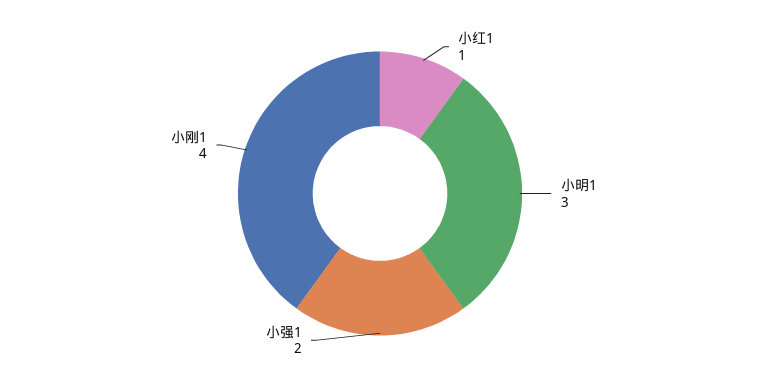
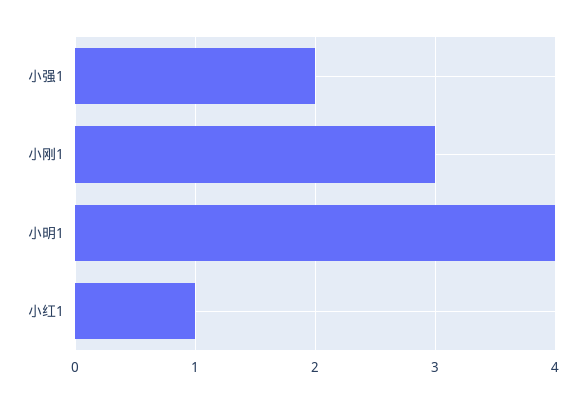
小明1: 3 -> 4
小刚1: 4 -> 3

